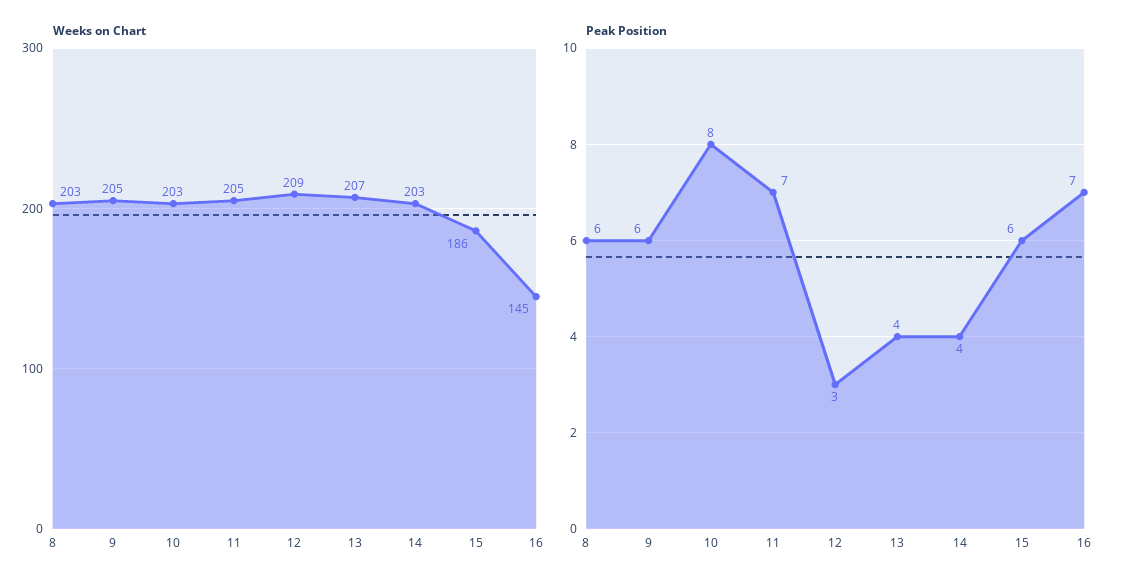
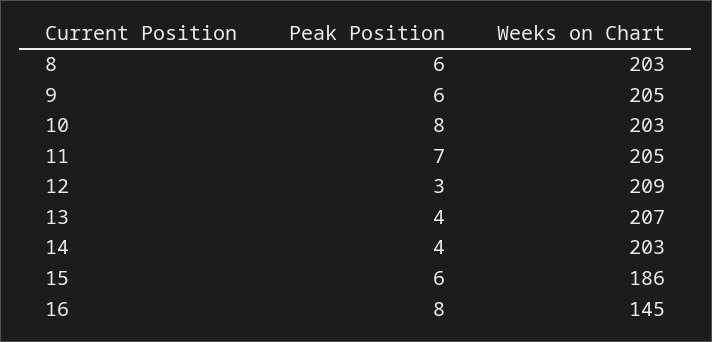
Peak Position, 16: 7 -> 8

